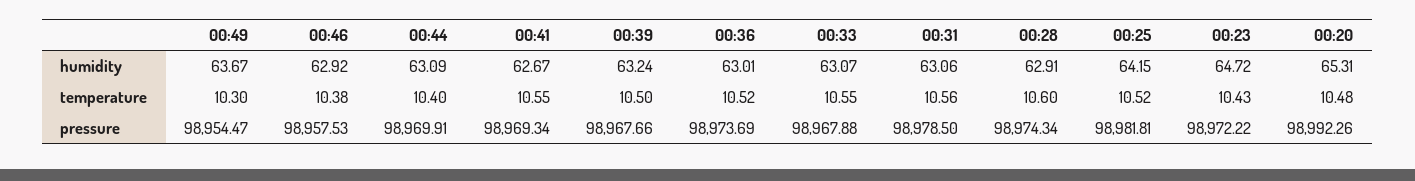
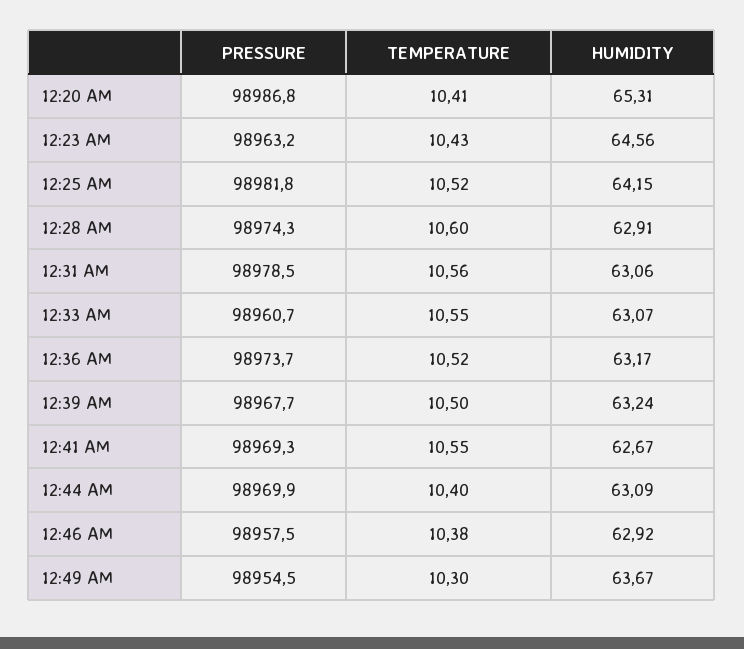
00:36, humidity: 63.01 -> 63.17
00:23, humidity: 64.72 -> 64.56
00:20, temperature: 10.48 -> 10.41
00:33, pressure: 98967.88 -> 98960.7
00:23, pressure: 98972.22 -> 98963.2
00:20, pressure: 98992.26 -> 98986.8

